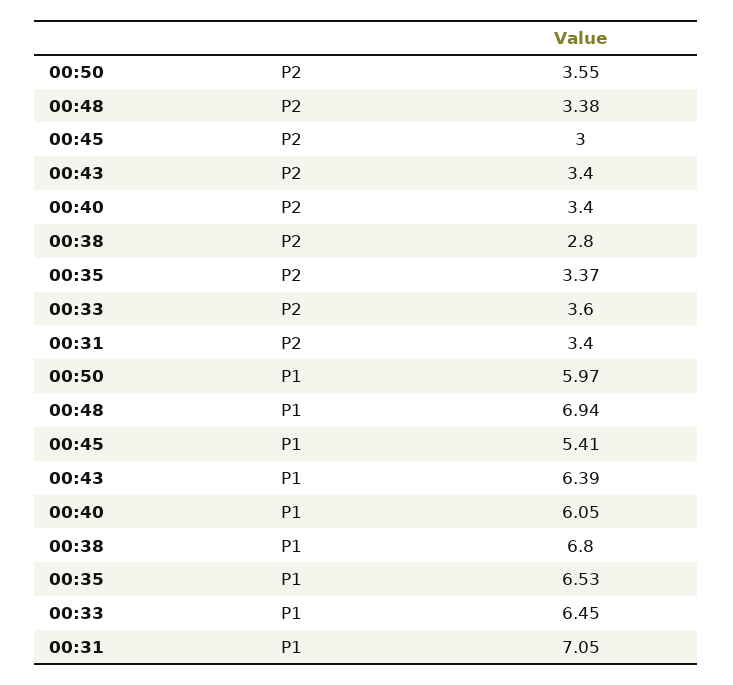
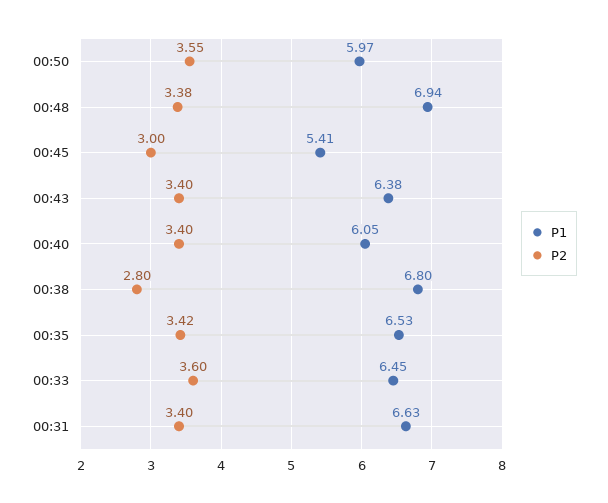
P2, 00:35: 3.37 -> 3.42
P1, 00:43: 6.39 -> 6.38
P1, 00:31: 7.05 -> 6.63

